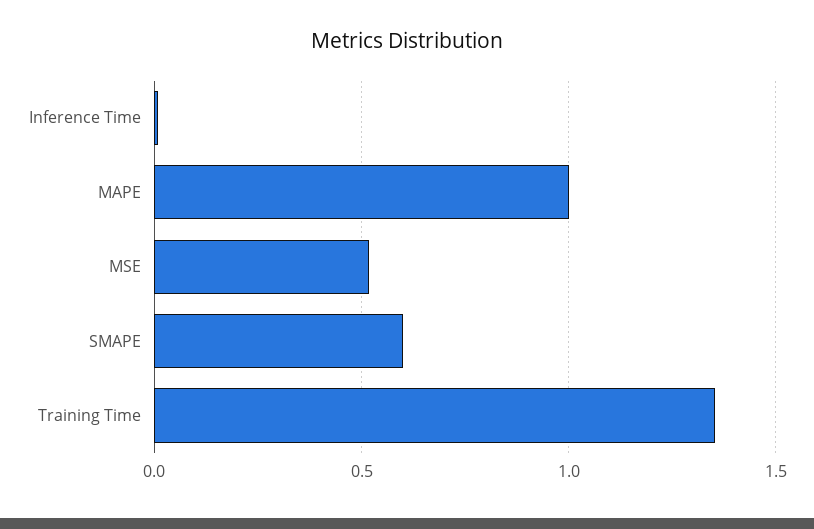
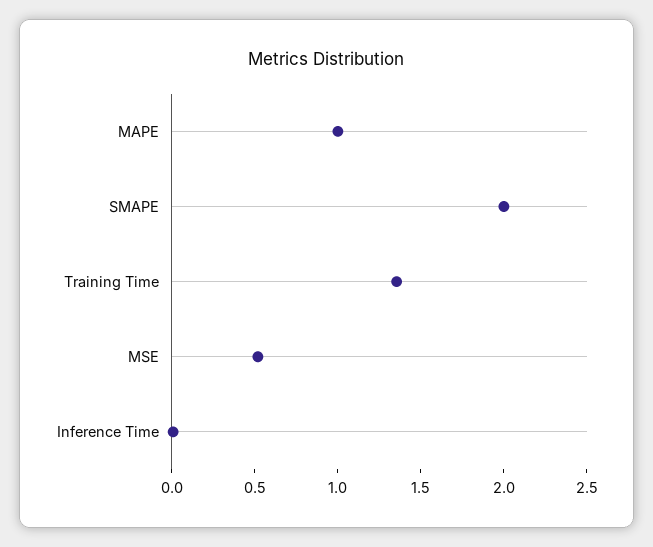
SMAPE: 0.6 -> 2

